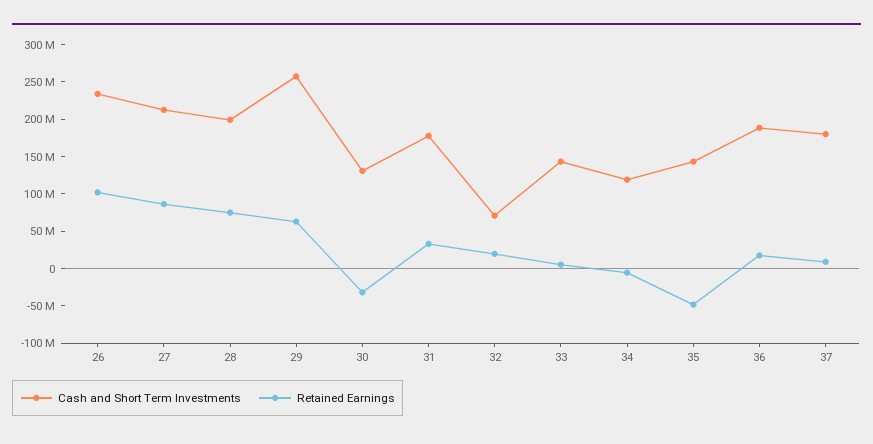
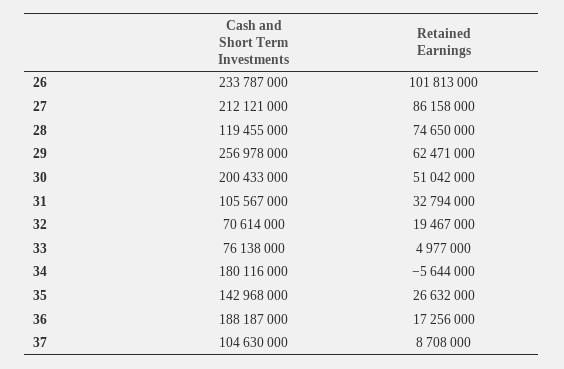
Cash and Short Term Investments, 28: 200000000 -> 119455000
Cash and Short Term Investments, 30: 125000000 -> 200433000
Retained Earnings, 30: -25000000 -> 51042000
Cash and Short Term Investments, 31: 175000000 -> 105567000
Cash and Short Term Investments, 33: 150000000 -> 76138000
Cash and Short Term Investments, 34: 125000000 -> 180116000
Retained Earnings, 35: -50000000 -> 26632000
Cash and Short Term Investments, 37: 175000000 -> 104630000

